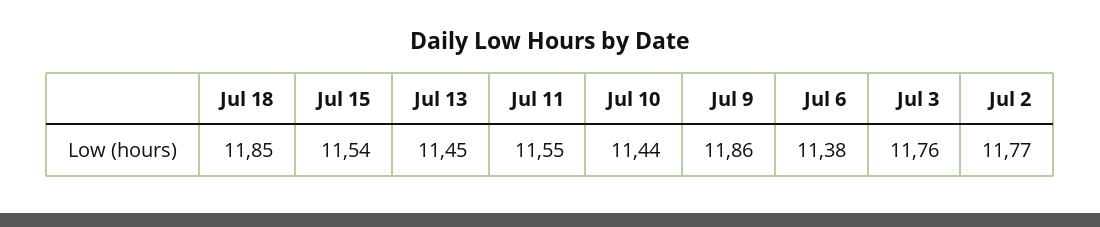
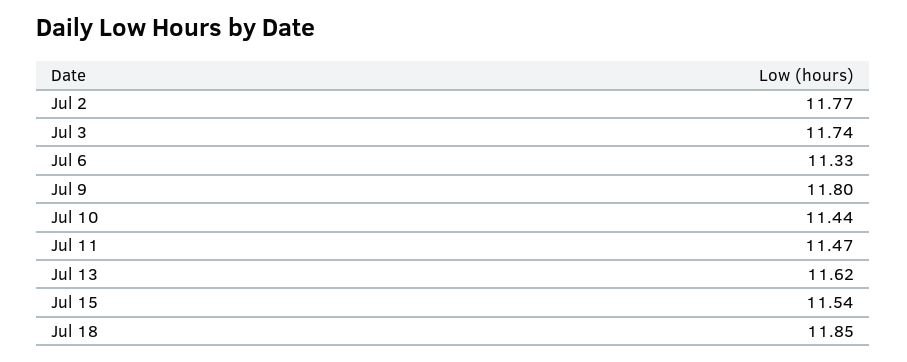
Jul 13: 11.45 -> 11.62
Jul 11: 11.55 -> 11.47
Jul 9: 11.86 -> 11.8
Jul 6: 11.38 -> 11.33
Jul 3: 11.76 -> 11.74

